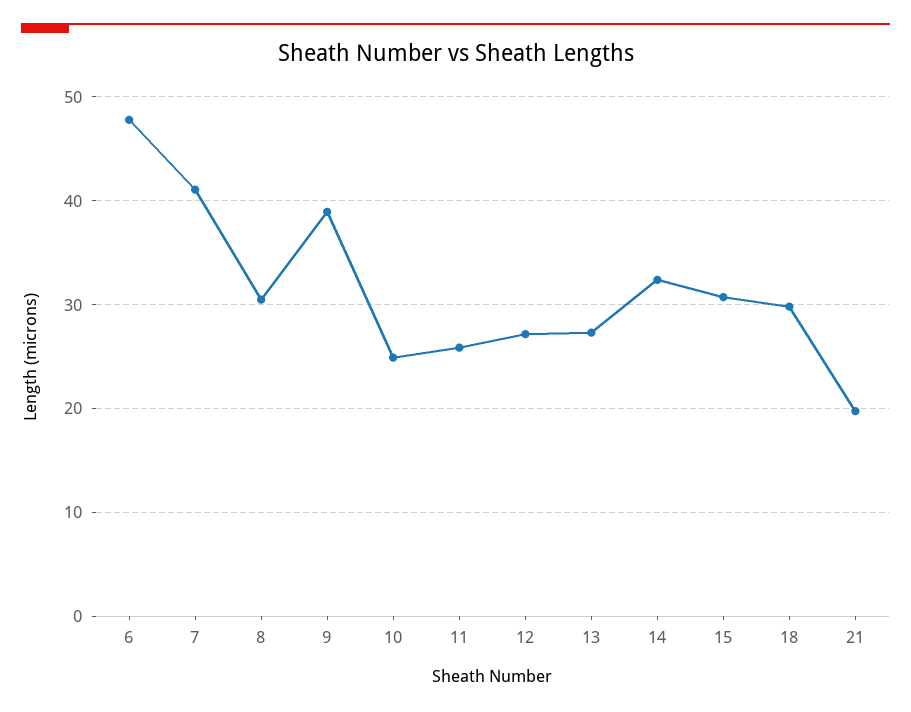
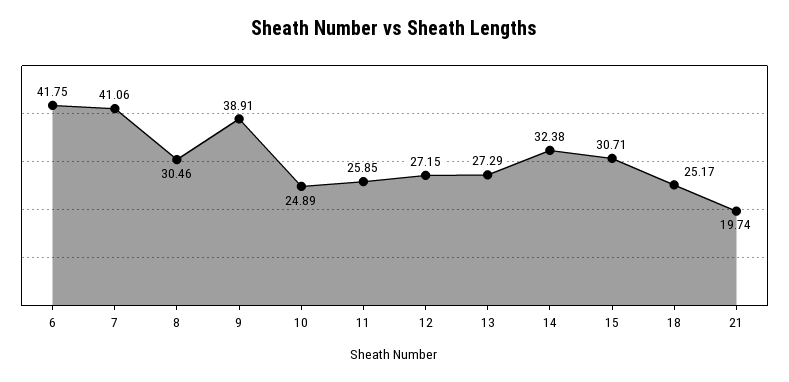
6: 48 -> 41.75
18: 30 -> 25.17

